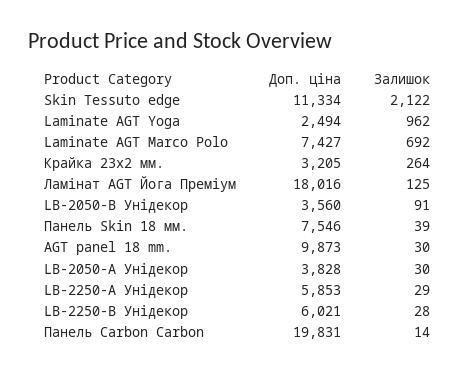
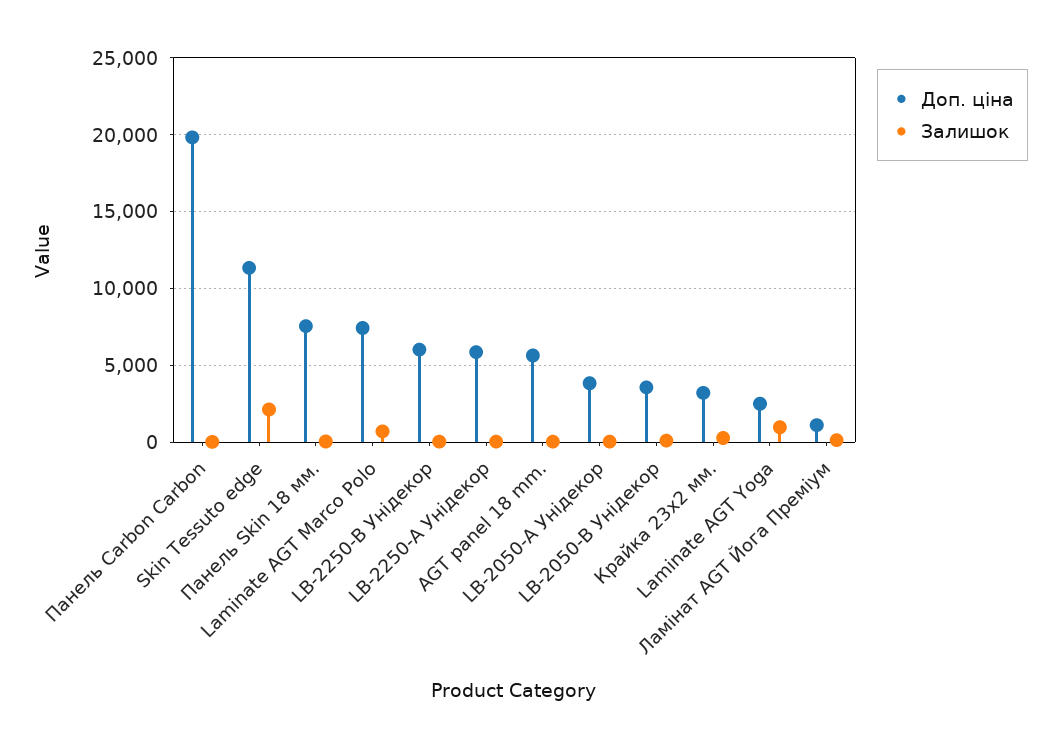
Доп. ціна, Ламінат AGT Йога Преміум: 18016 -> 1000
Доп. ціна, AGT panel 18 mm.: 9873 -> 5500

